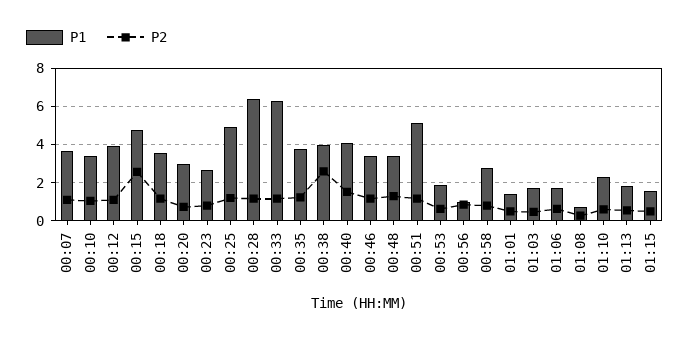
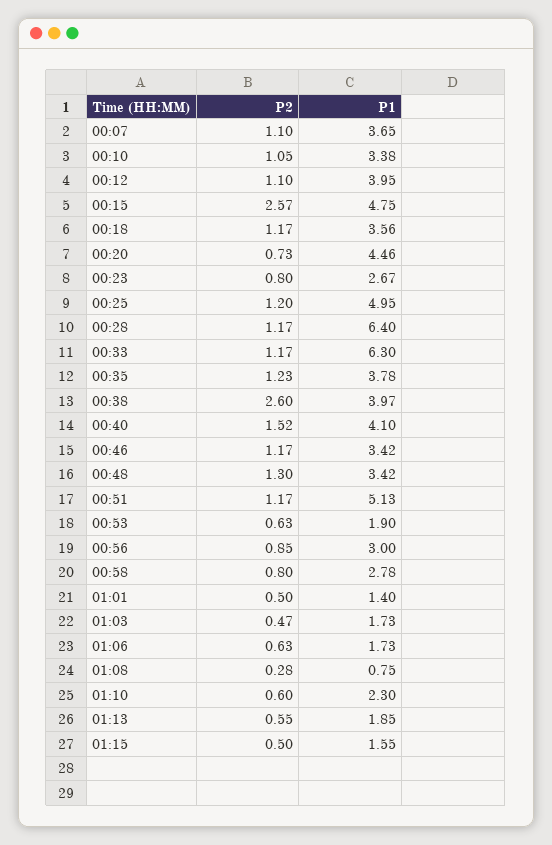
P1, 00:20: 3 -> 4.46
P1, 00:56: 1 -> 3

